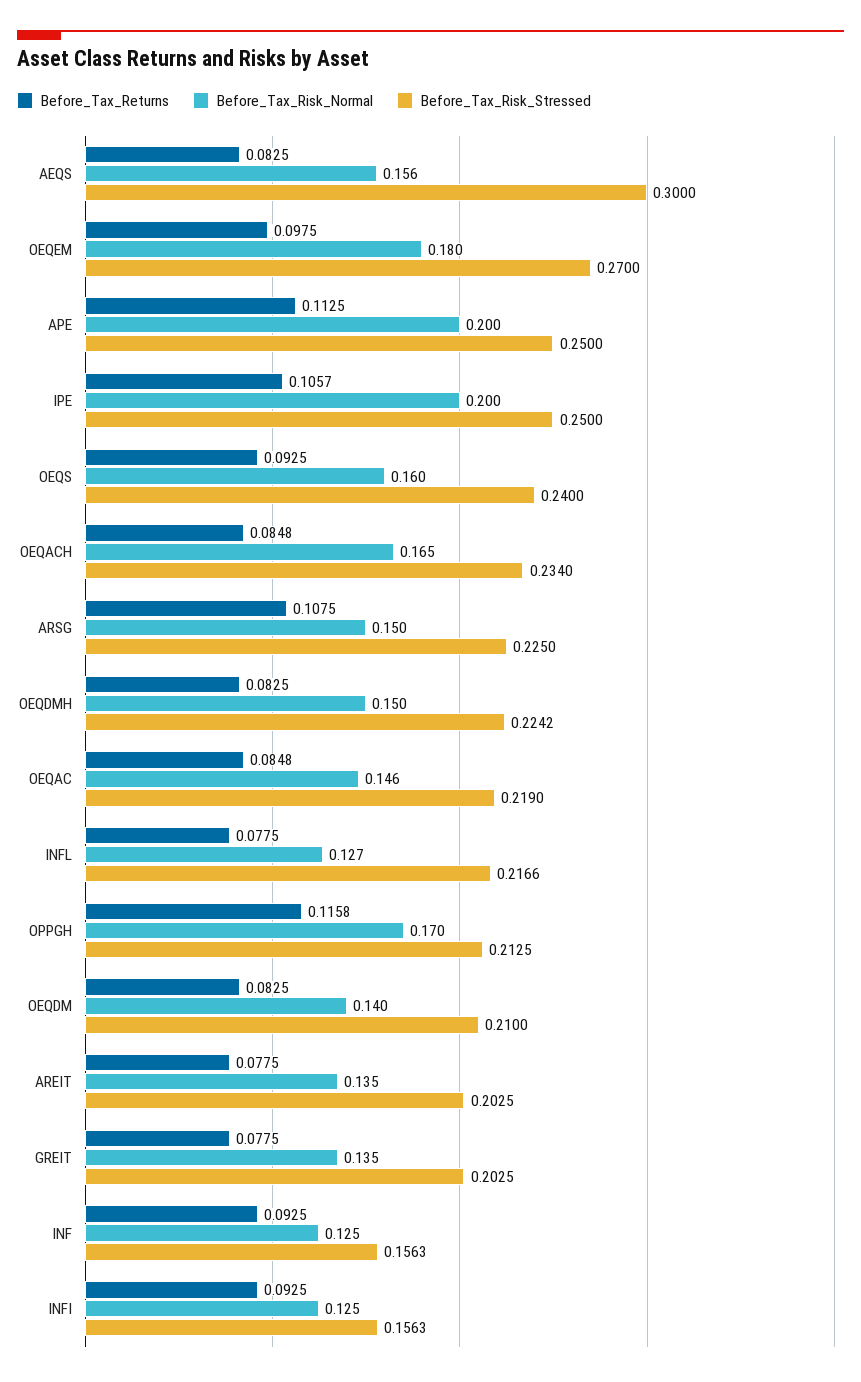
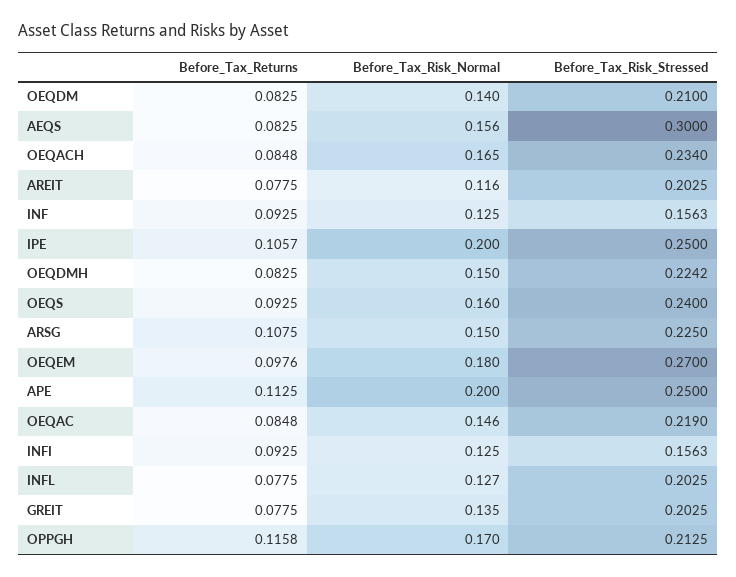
Before_Tax_Returns, OEQEM: 0.0975 -> 0.0976
Before_Tax_Risk_Stressed, INFL: 0.2166 -> 0.2025
Before_Tax_Risk_Normal, AREIT: 0.135 -> 0.116

